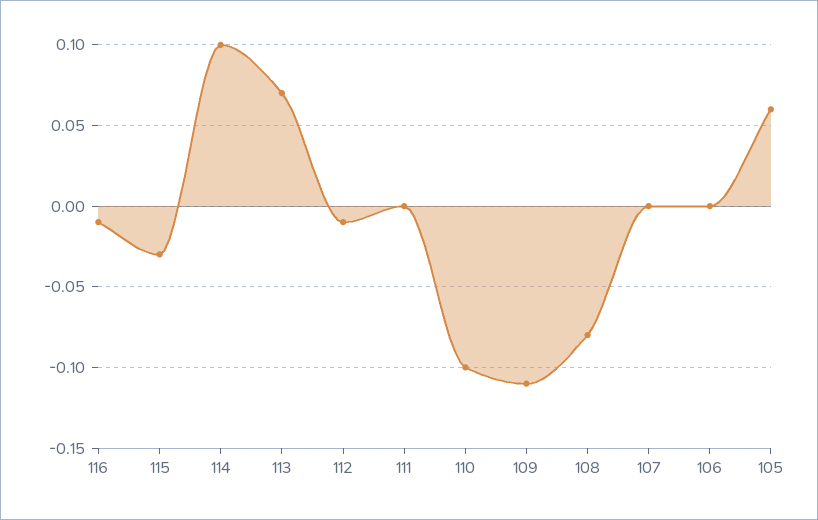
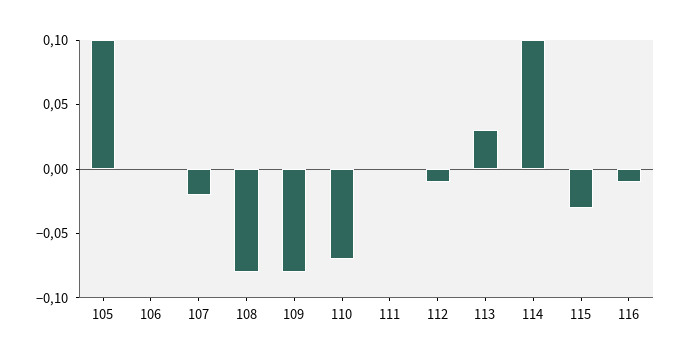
113: 0.07 -> 0.03
110: -0.1 -> -0.07
109: -0.11 -> -0.08
107: 0 -> -0.02
105: 0.06 -> 0.1

